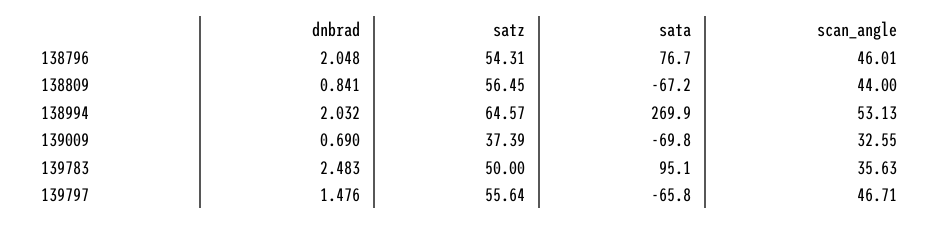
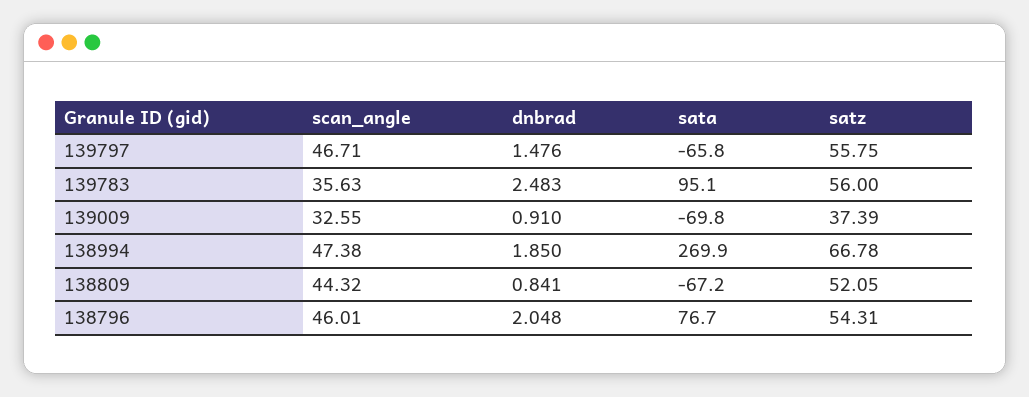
satz, 138809: 56.45 -> 52.05
scan_angle, 138809: 44 -> 44.32
dnbrad, 138994: 2.032 -> 1.85
satz, 138994: 64.57 -> 66.78
scan_angle, 138994: 53.13 -> 47.38
dnbrad, 139009: 0.69 -> 0.91
satz, 139783: 50 -> 56
satz, 139797: 55.64 -> 55.75

